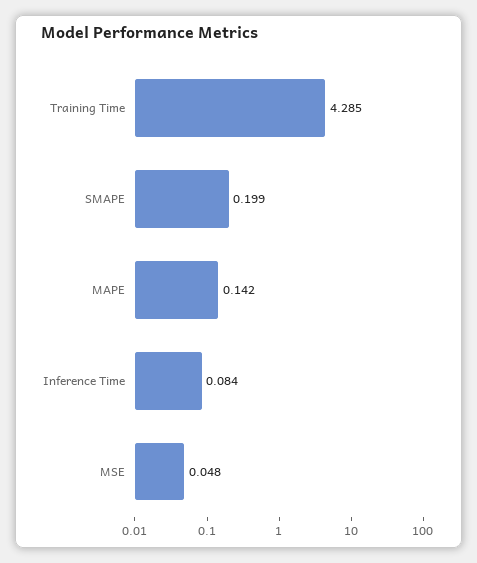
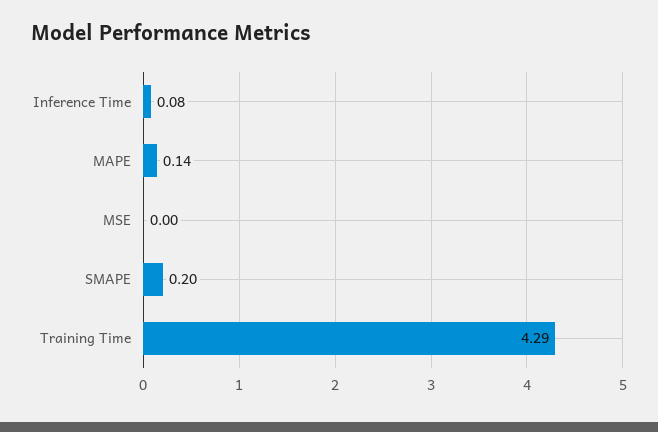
MSE: 0.048 -> 0

